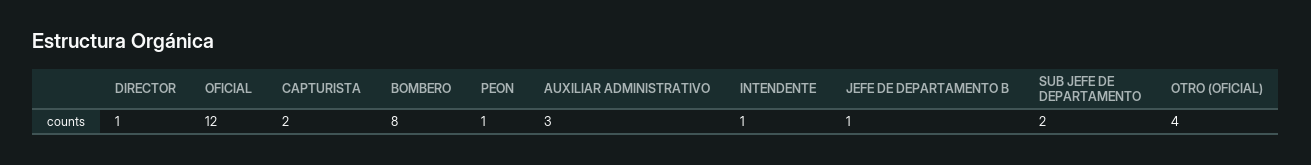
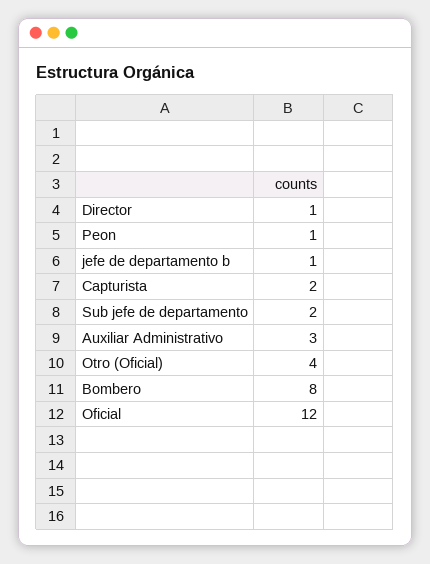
INTENDENTE: 1 -> none

